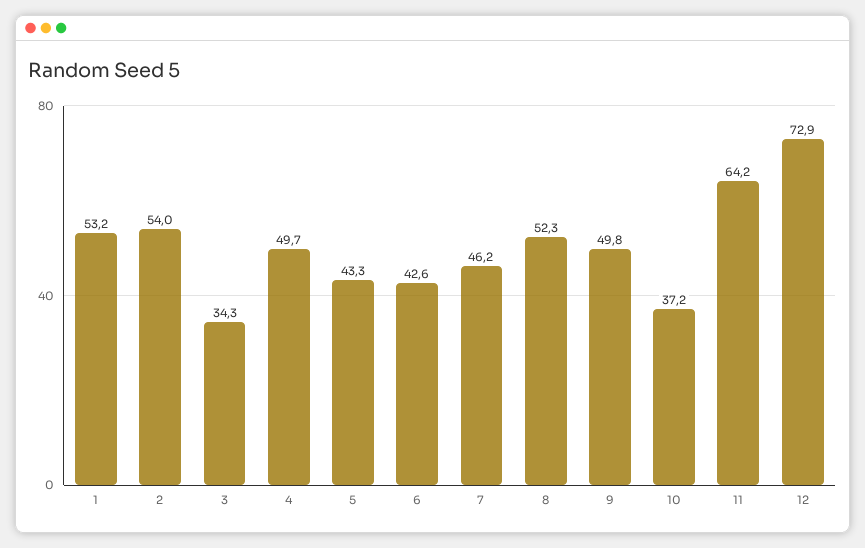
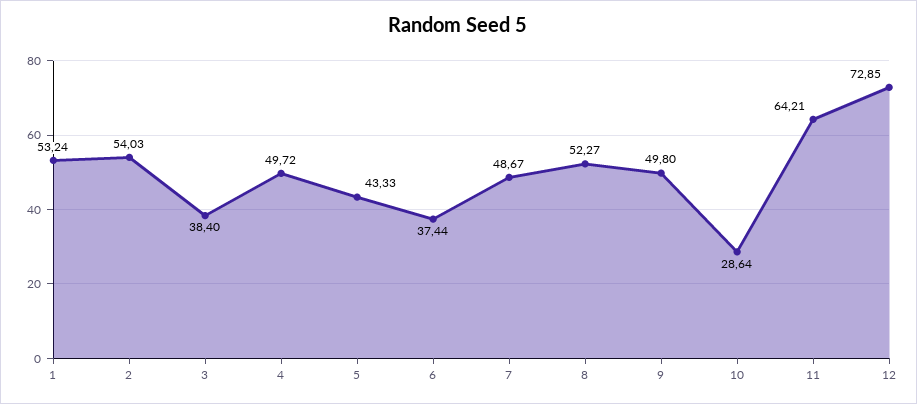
3: 34.3 -> 38.4
6: 42.6 -> 37.44
7: 46.2 -> 48.67
10: 37.2 -> 28.64

